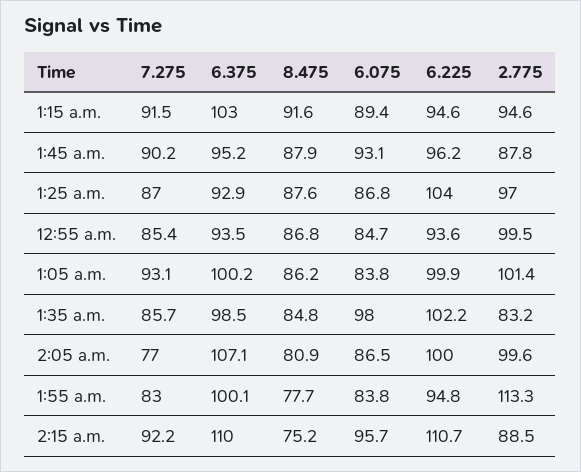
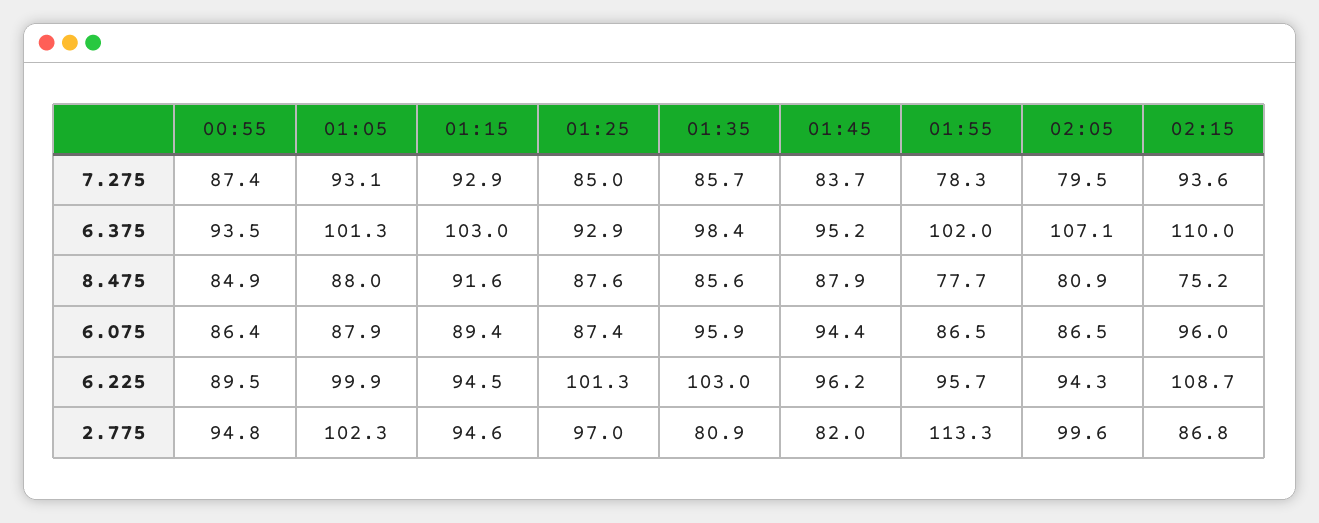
7.275, 1:15 a.m.: 91.5 -> 92.9
6.225, 1:15 a.m.: 94.6 -> 94.5
7.275, 1:45 a.m.: 90.2 -> 83.7
6.075, 1:45 a.m.: 93.1 -> 94.4
2.775, 1:45 a.m.: 87.8 -> 82
7.275, 1:25 a.m.: 87 -> 85
6.075, 1:25 a.m.: 86.8 -> 87.4
6.225, 1:25 a.m.: 104 -> 101.3
7.275, 12:55 a.m.: 85.4 -> 87.4
8.475, 12:55 a.m.: 86.8 -> 84.9
6.075, 12:55 a.m.: 84.7 -> 86.4
6.225, 12:55 a.m.: 93.6 -> 89.5
2.775, 12:55 a.m.: 99.5 -> 94.8
6.375, 1:05 a.m.: 100.2 -> 101.3
8.475, 1:05 a.m.: 86.2 -> 88
6.075, 1:05 a.m.: 83.8 -> 87.9
2.775, 1:05 a.m.: 101.4 -> 102.3
6.375, 1:35 a.m.: 98.5 -> 98.4
8.475, 1:35 a.m.: 84.8 -> 85.6
6.075, 1:35 a.m.: 98 -> 95.9
6.225, 1:35 a.m.: 102.2 -> 103
2.775, 1:35 a.m.: 83.2 -> 80.9
7.275, 2:05 a.m.: 77 -> 79.5
6.225, 2:05 a.m.: 100 -> 94.3
7.275, 1:55 a.m.: 83 -> 78.3
6.375, 1:55 a.m.: 100.1 -> 102
6.075, 1:55 a.m.: 83.8 -> 86.5
6.225, 1:55 a.m.: 94.8 -> 95.7
7.275, 2:15 a.m.: 92.2 -> 93.6
6.075, 2:15 a.m.: 95.7 -> 96
6.225, 2:15 a.m.: 110.7 -> 108.7
2.775, 2:15 a.m.: 88.5 -> 86.8

